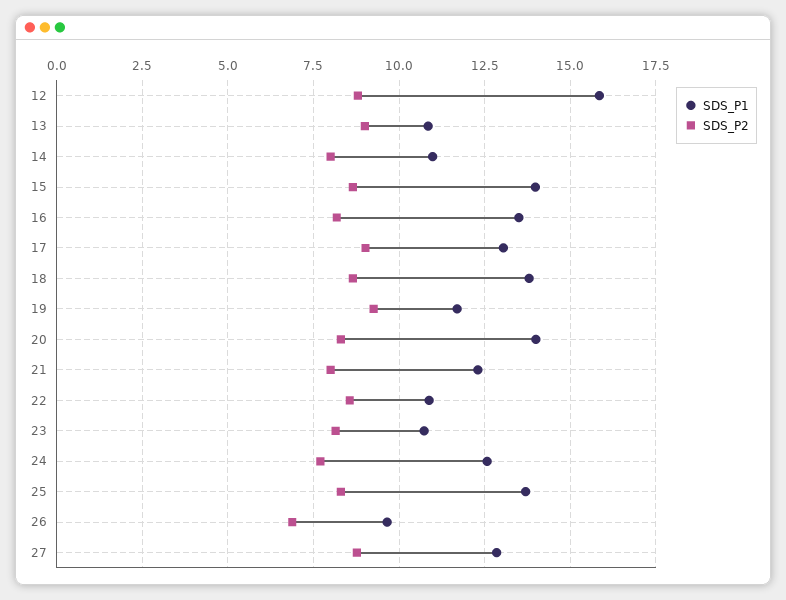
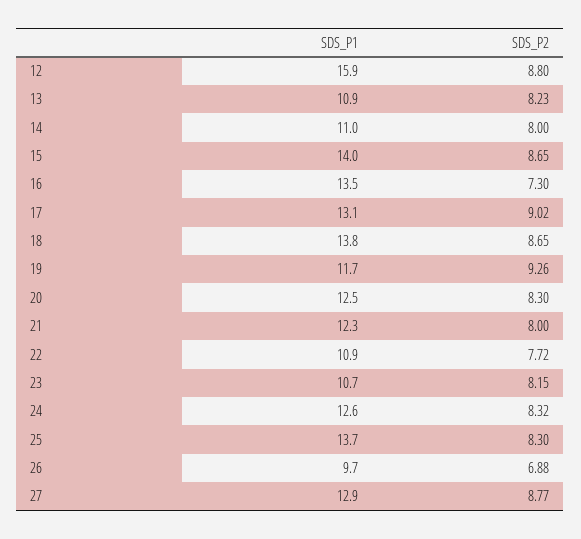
SDS_P2, 13: 9 -> 8.23
SDS_P2, 16: 8.25 -> 7.3
SDS_P1, 20: 14 -> 12.5
SDS_P2, 22: 8.5 -> 7.72
SDS_P2, 24: 7.75 -> 8.32

